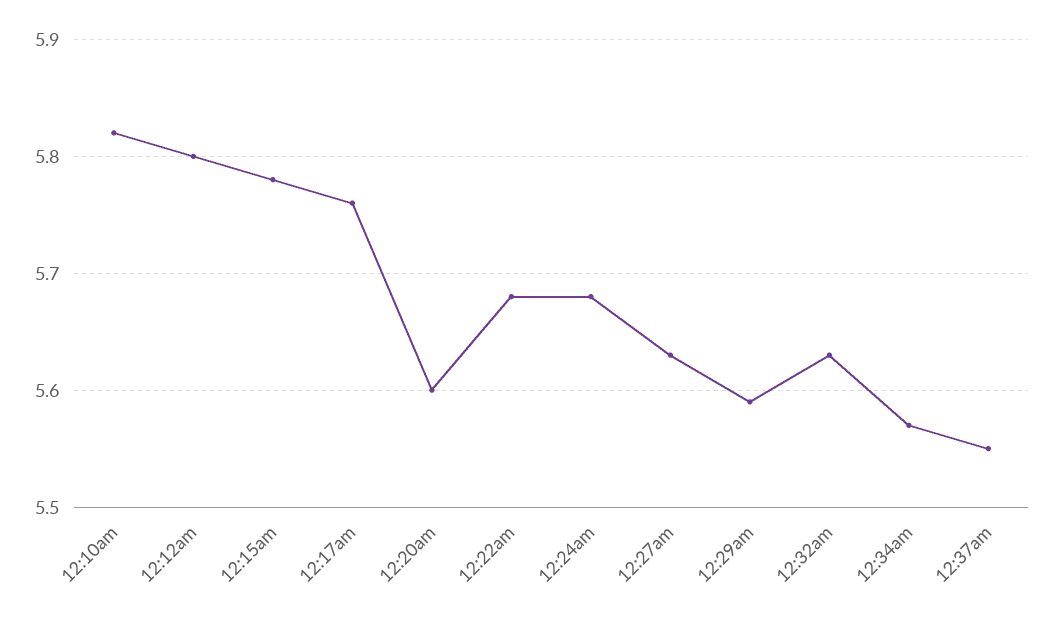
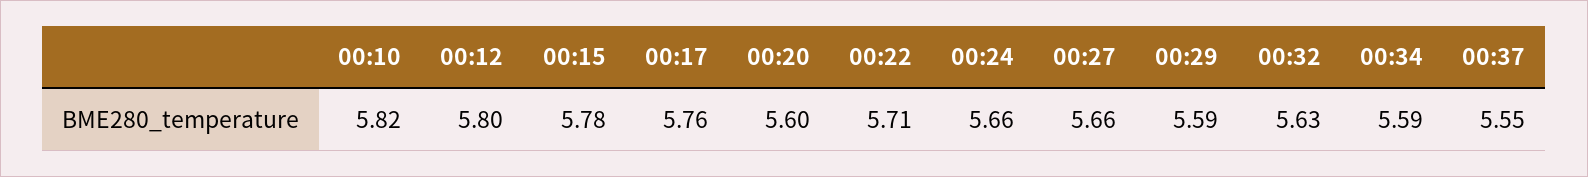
12:22am: 5.68 -> 5.71
12:24am: 5.68 -> 5.66
12:27am: 5.63 -> 5.66
12:34am: 5.57 -> 5.59

